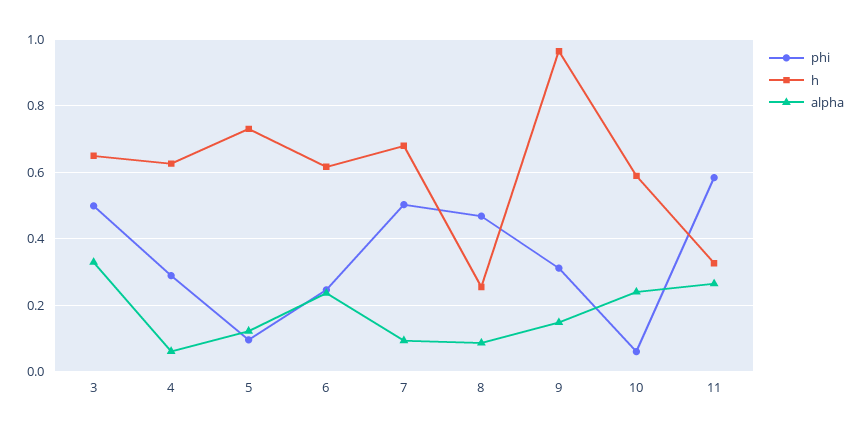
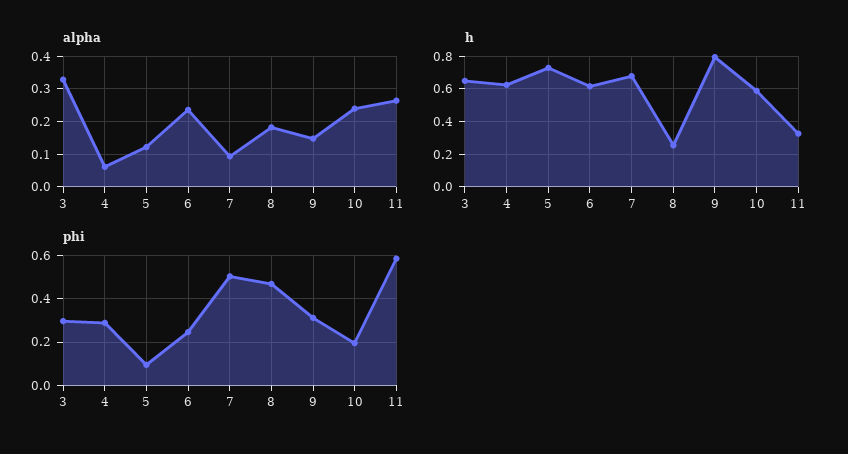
phi, 3: 0.5 -> 0.3
alpha, 8: 0.08 -> 0.18
h, 9: 0.96 -> 0.8
phi, 10: 0.06 -> 0.2

